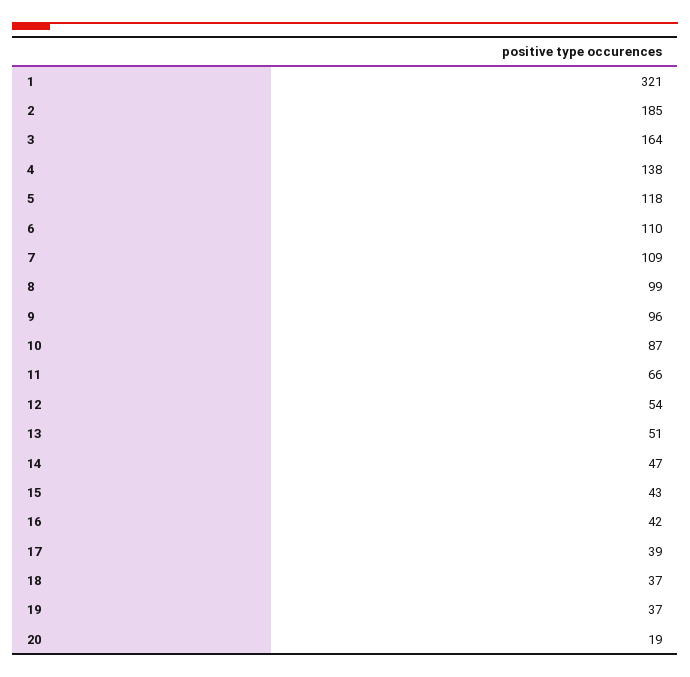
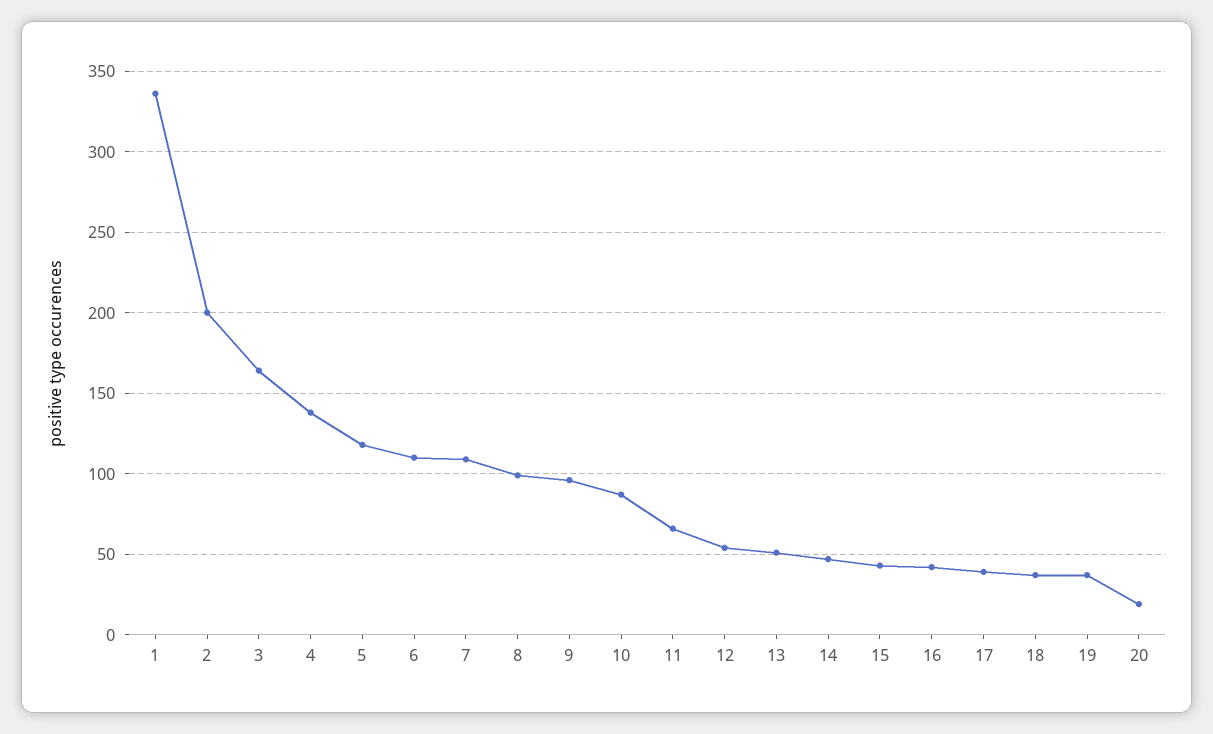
1: 321 -> 335
2: 185 -> 200

